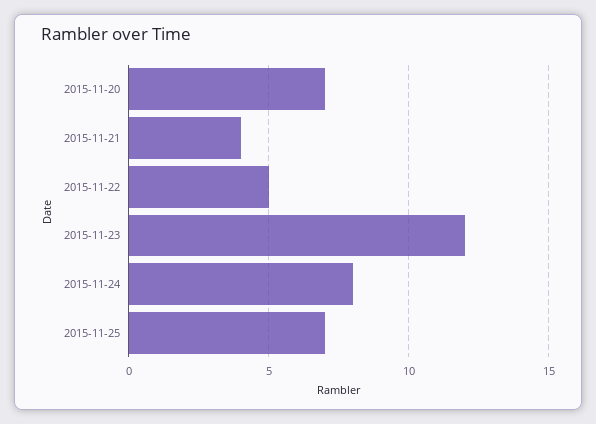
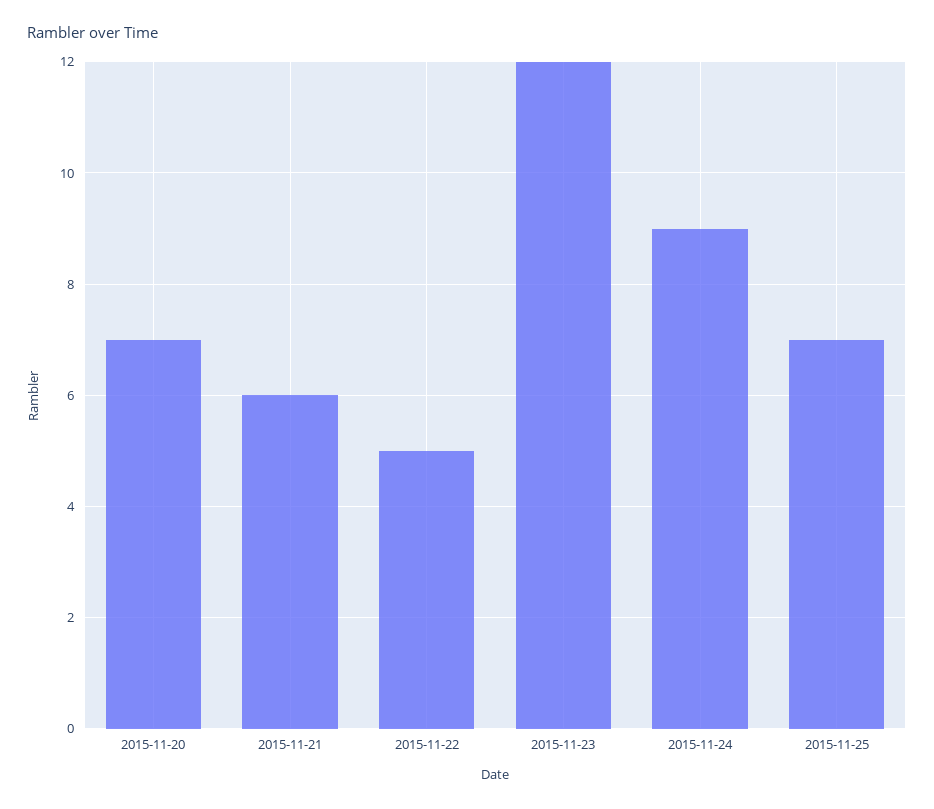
2015-11-21: 4 -> 6
2015-11-24: 8 -> 9

